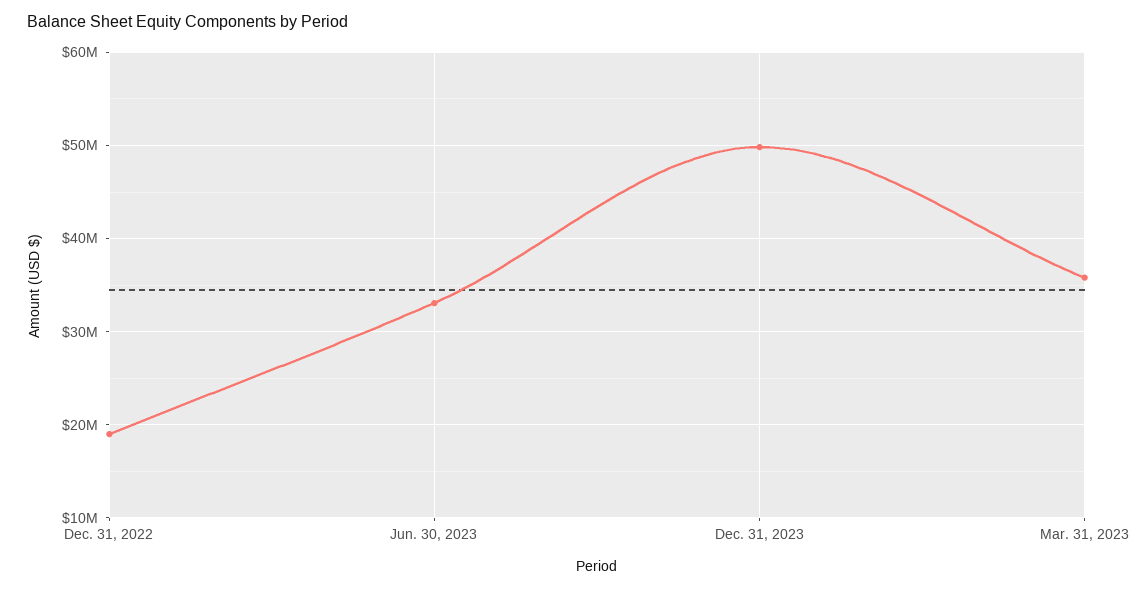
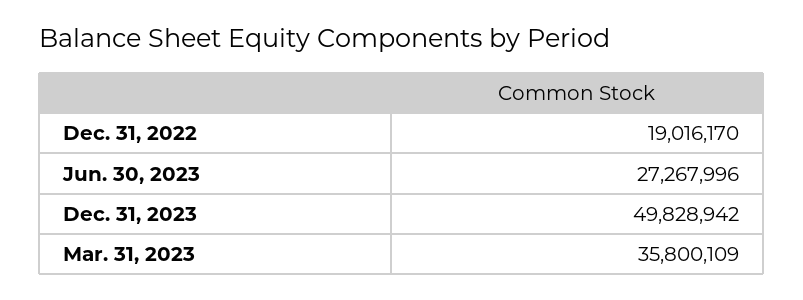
Jun. 30, 2023: 33000000 -> 27267996

